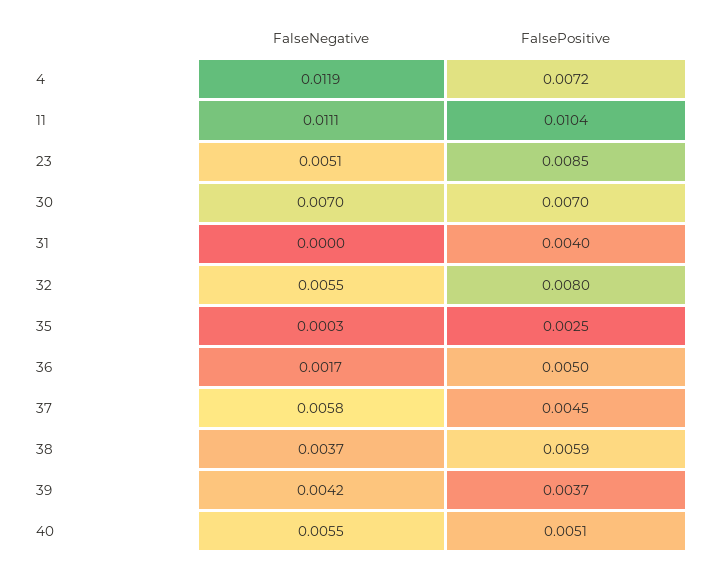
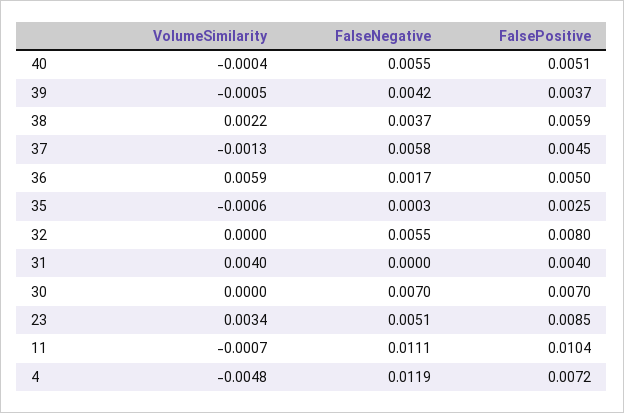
VolumeSimilarity, 40: none -> -0.0004
VolumeSimilarity, 39: none -> -0.0005
VolumeSimilarity, 38: none -> 0.0022
VolumeSimilarity, 37: none -> -0.0013
VolumeSimilarity, 36: none -> 0.0059
VolumeSimilarity, 35: none -> -0.0006
VolumeSimilarity, 32: none -> 0
VolumeSimilarity, 31: none -> 0.004
VolumeSimilarity, 30: none -> 0
VolumeSimilarity, 23: none -> 0.0034
VolumeSimilarity, 11: none -> -0.0007
VolumeSimilarity, 4: none -> -0.0048

